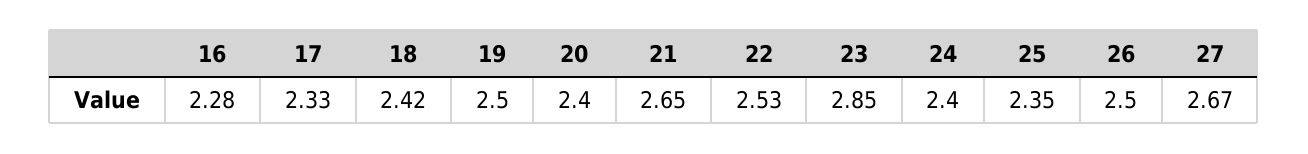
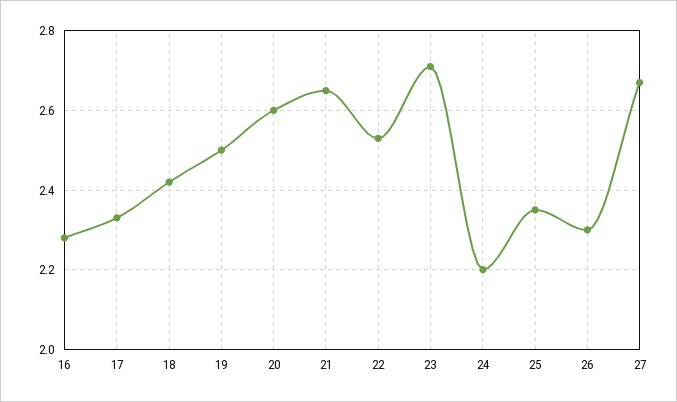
20: 2.4 -> 2.6
23: 2.85 -> 2.7
24: 2.4 -> 2.2
26: 2.5 -> 2.3

